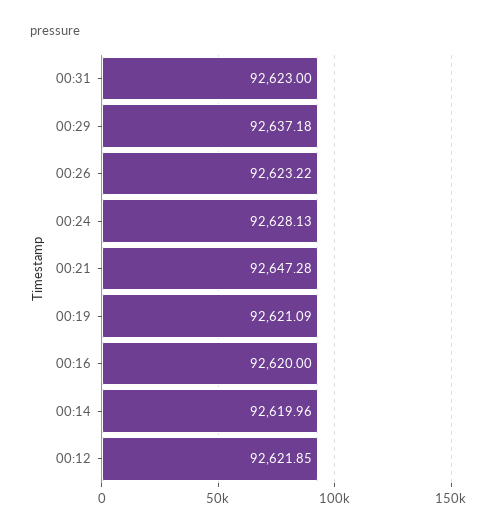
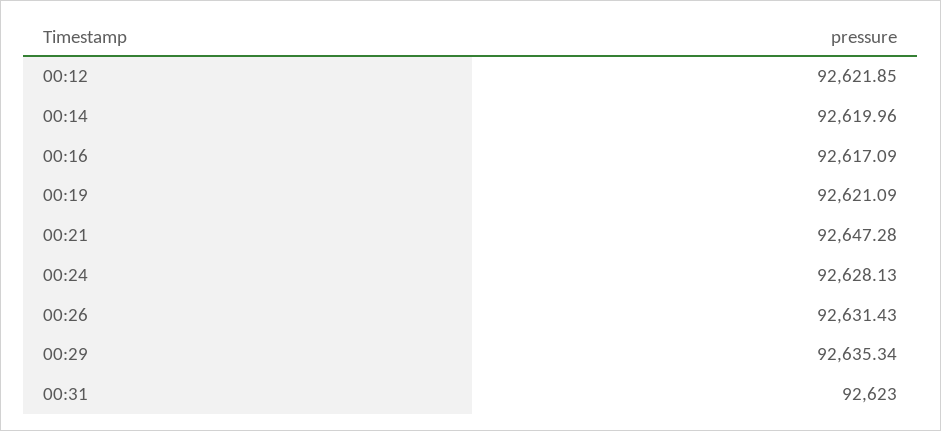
00:29: 92637.18 -> 92635.34
00:26: 92623.22 -> 92631.43
00:16: 92620 -> 92617.09

